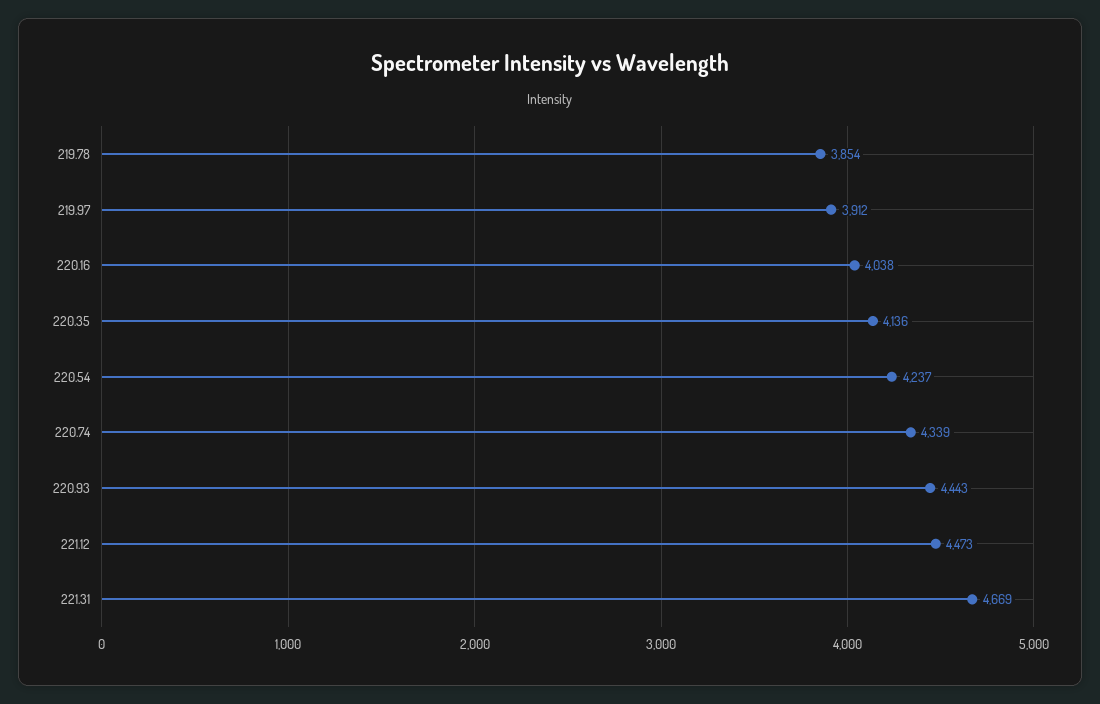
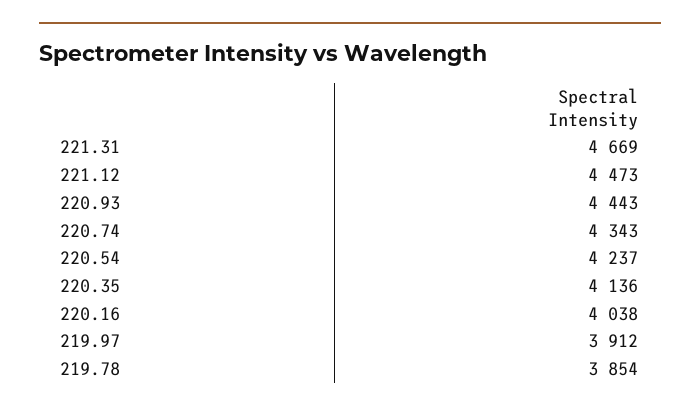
220.74: 4339 -> 4343

